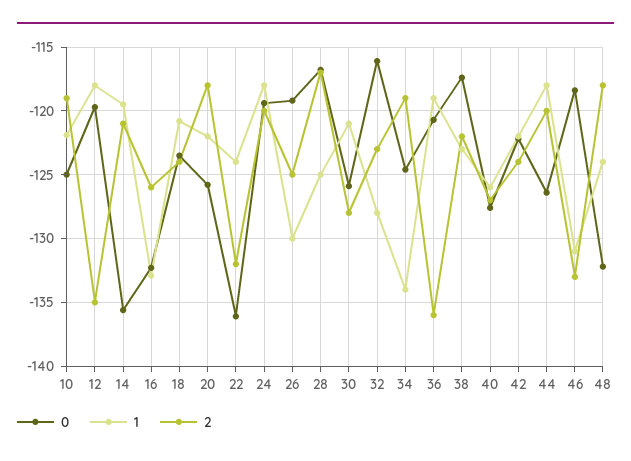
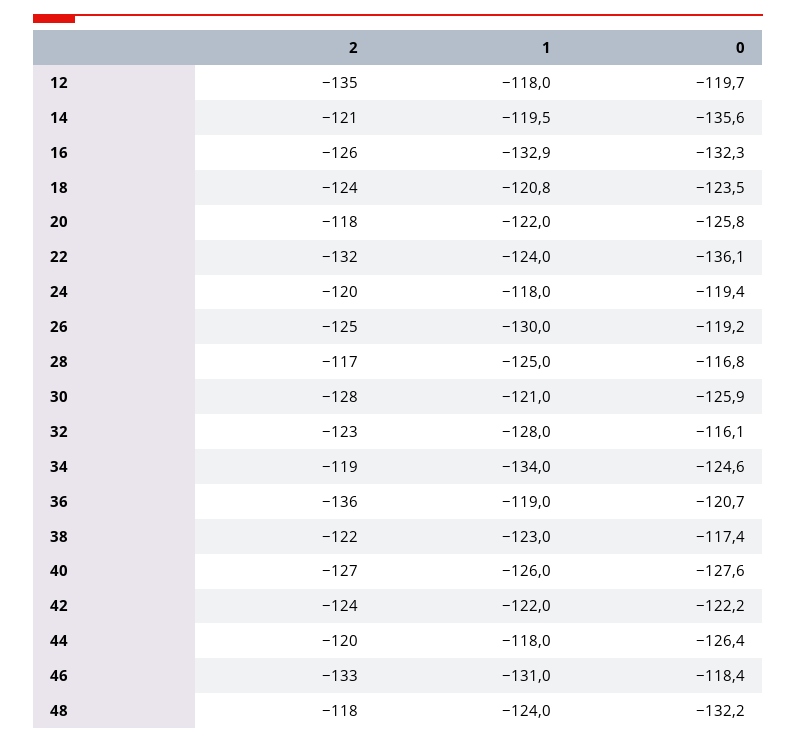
0, 10: -125 -> none
1, 10: -122 -> none
2, 10: -119 -> none

